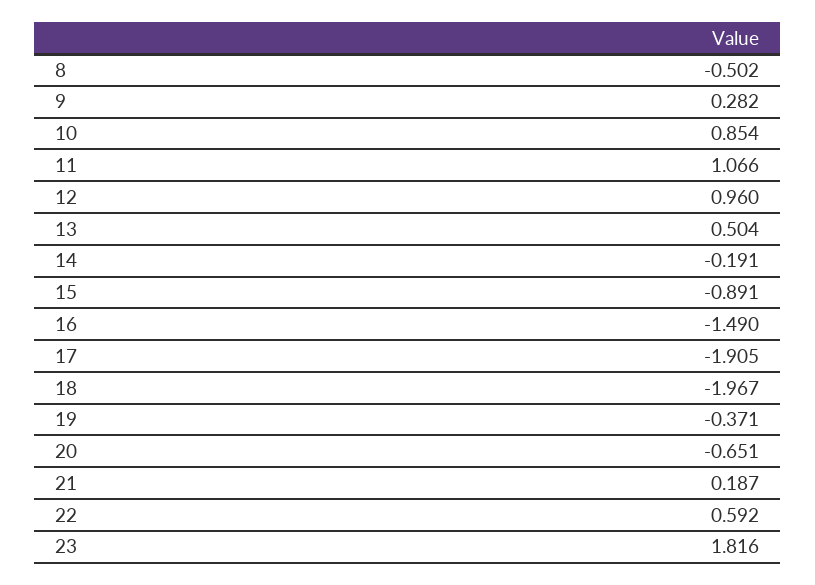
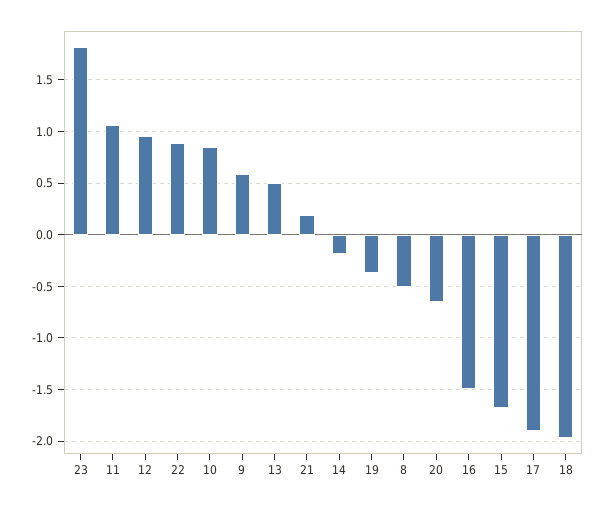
9: 0.282 -> 0.6
15: -0.891 -> -1.7
22: 0.592 -> 0.9

